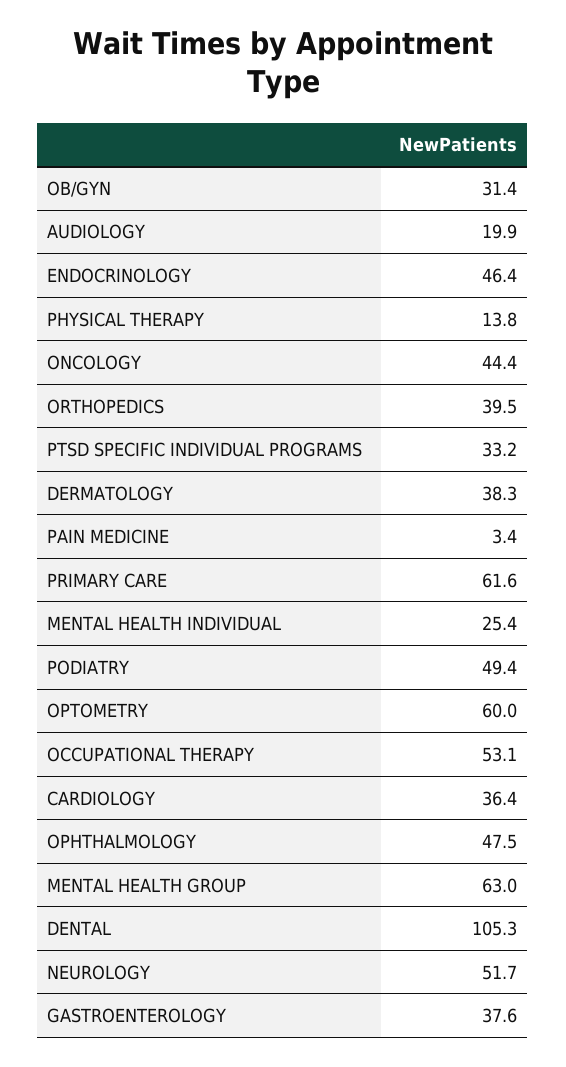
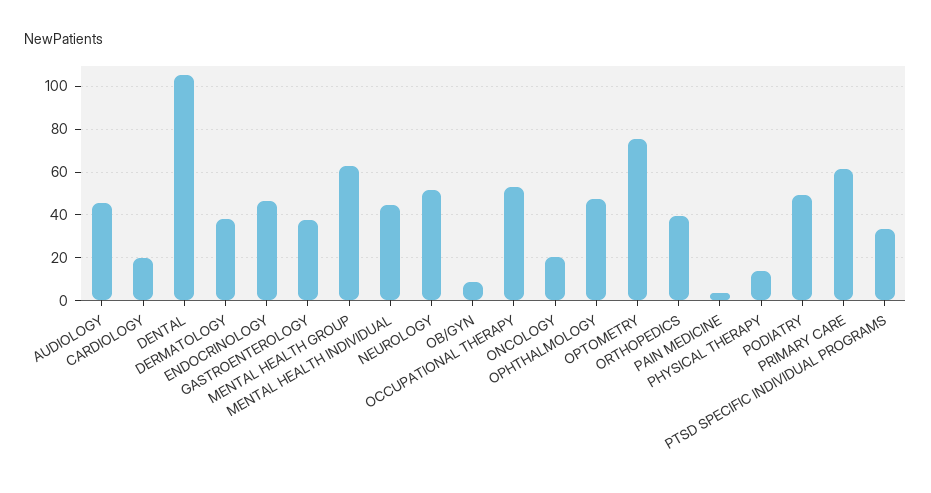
OB/GYN: 31.4 -> 10
AUDIOLOGY: 19.9 -> 45
ONCOLOGY: 44.4 -> 20
MENTAL HEALTH INDIVIDUAL: 25.4 -> 45
OPTOMETRY: 60 -> 75
CARDIOLOGY: 36.4 -> 20

